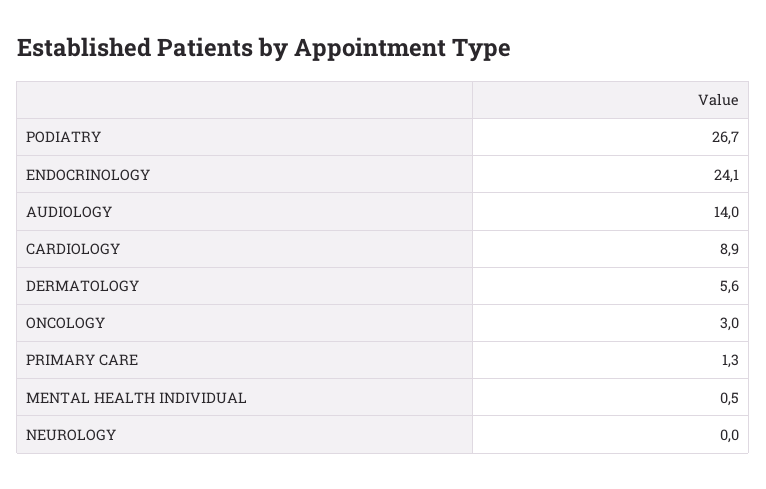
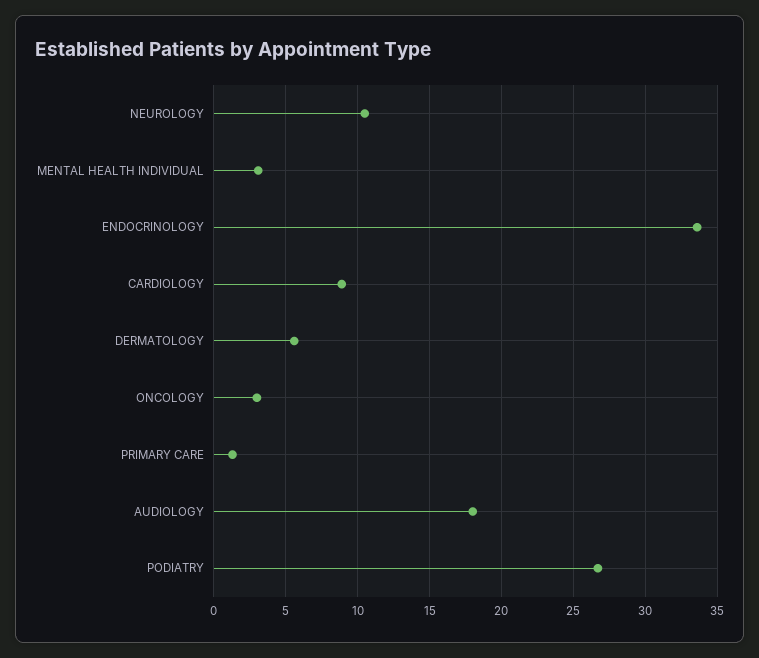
ENDOCRINOLOGY: 24.1 -> 33.5
AUDIOLOGY: 14 -> 18
MENTAL HEALTH INDIVIDUAL: 0.5 -> 3
NEUROLOGY: 0 -> 10.5

